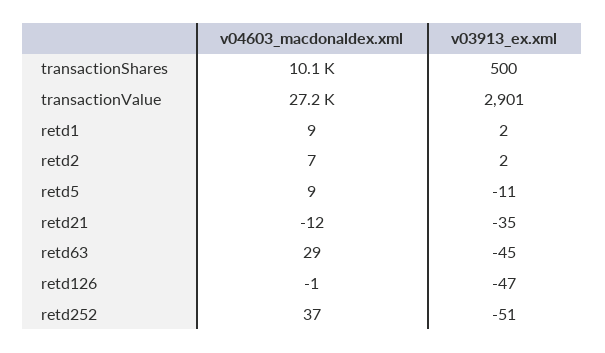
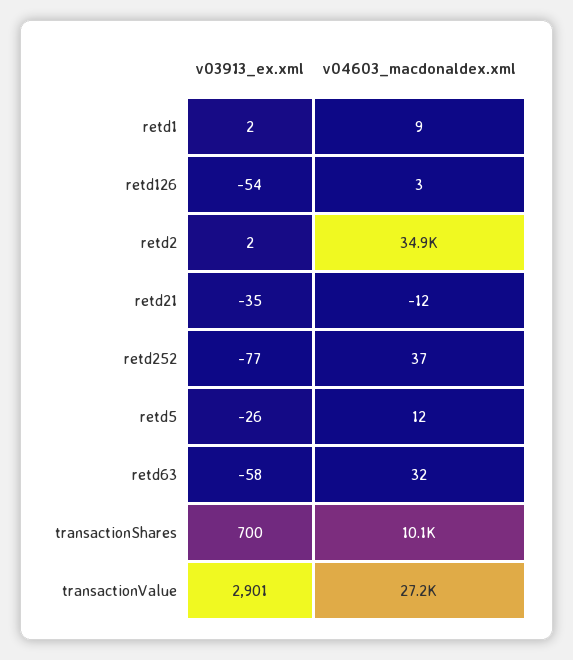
v03913_ex.xml, transactionShares: 500 -> 700
v04603_macdonaldex.xml, retd2: 7 -> 34900
v04603_macdonaldex.xml, retd5: 9 -> 12
v03913_ex.xml, retd5: -11 -> -26
v04603_macdonaldex.xml, retd63: 29 -> 32
v03913_ex.xml, retd63: -45 -> -58
v04603_macdonaldex.xml, retd126: -1 -> 3
v03913_ex.xml, retd126: -47 -> -54
v03913_ex.xml, retd252: -51 -> -77

